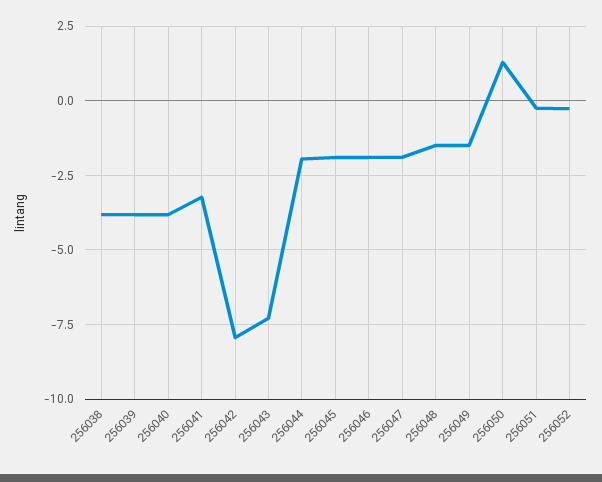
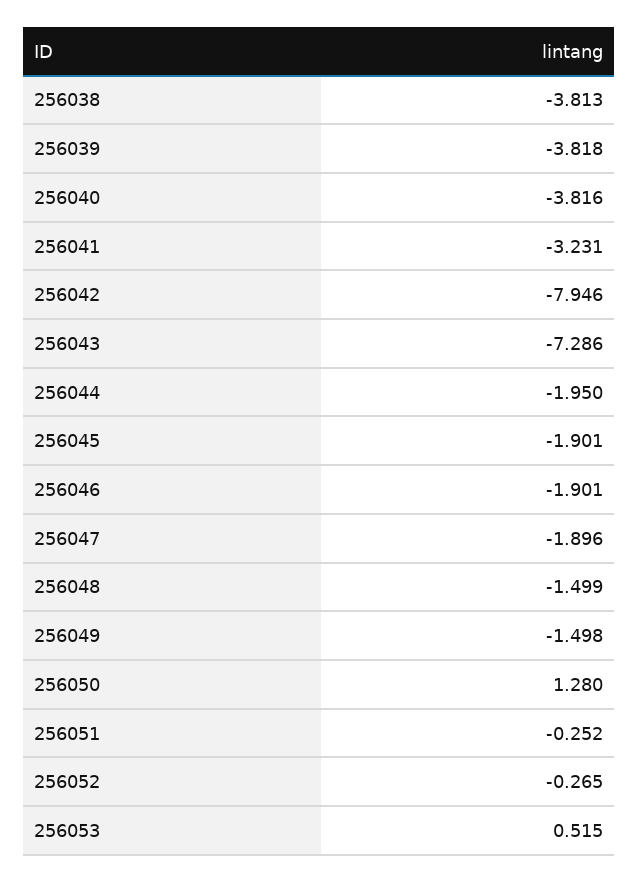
256053: none -> 0.515

